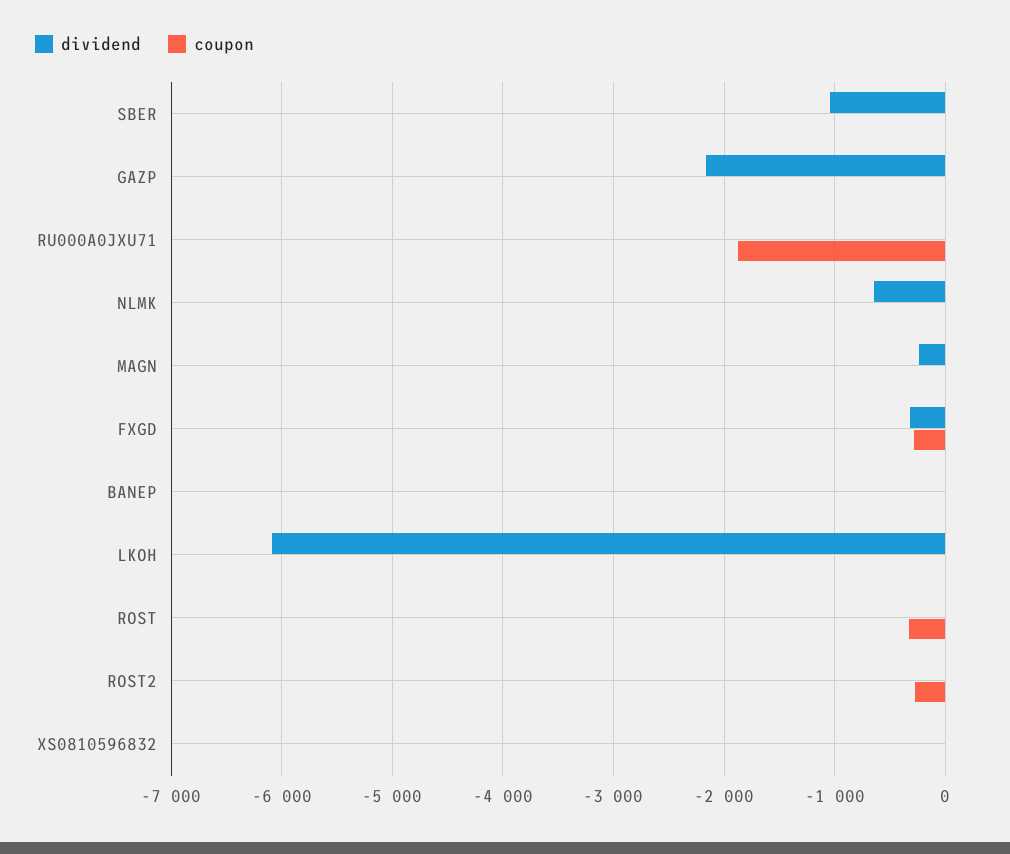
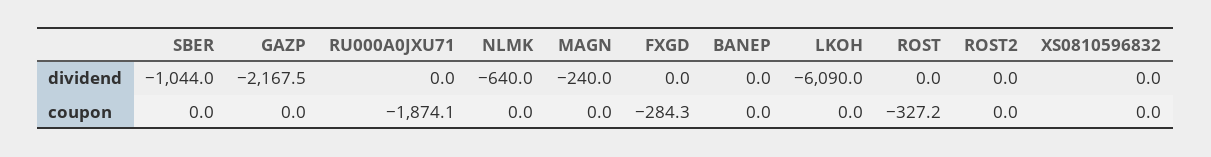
dividend, FXGD: -300 -> 0
coupon, ROST2: -300 -> 0

